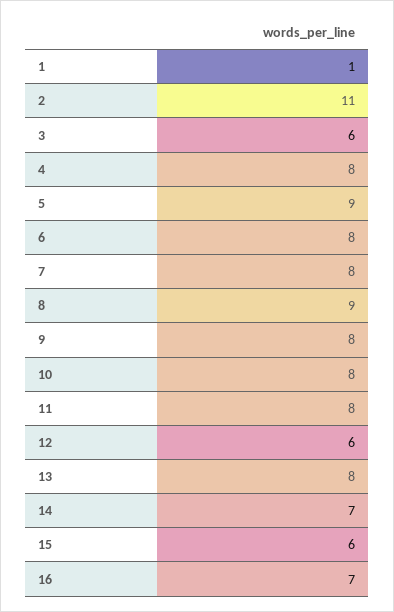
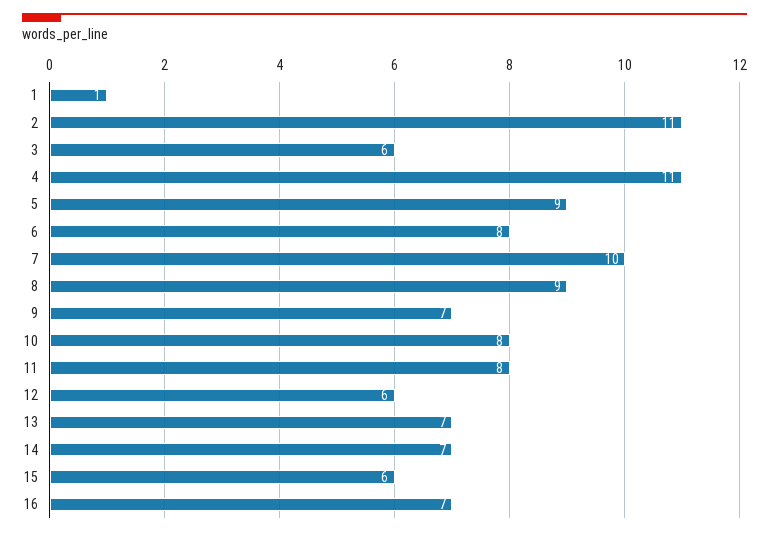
4: 8 -> 11
7: 8 -> 10
9: 8 -> 7
13: 8 -> 7

